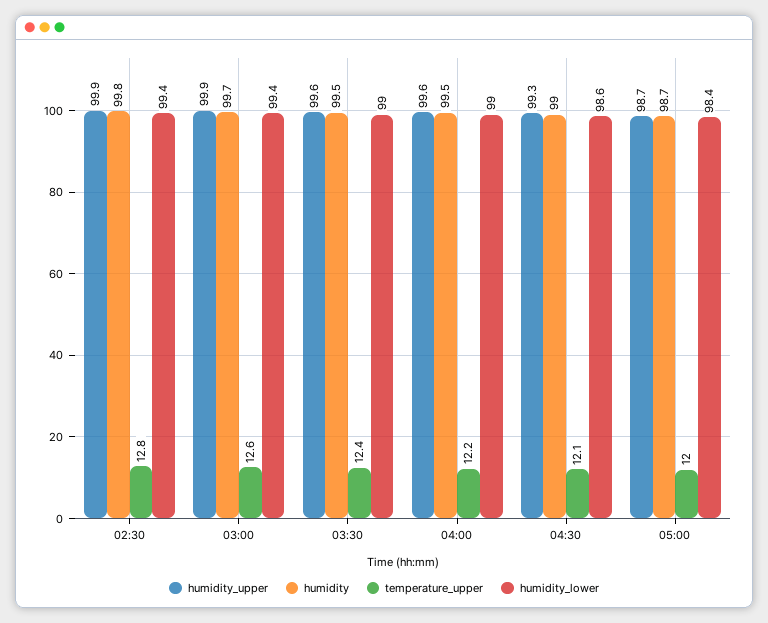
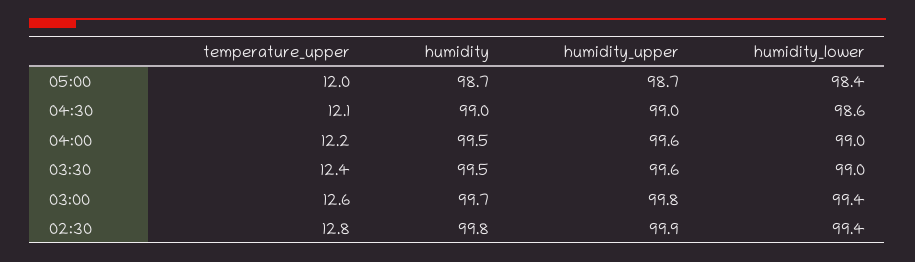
humidity_upper, 03:00: 99.9 -> 99.8
humidity_upper, 04:30: 99.3 -> 99

